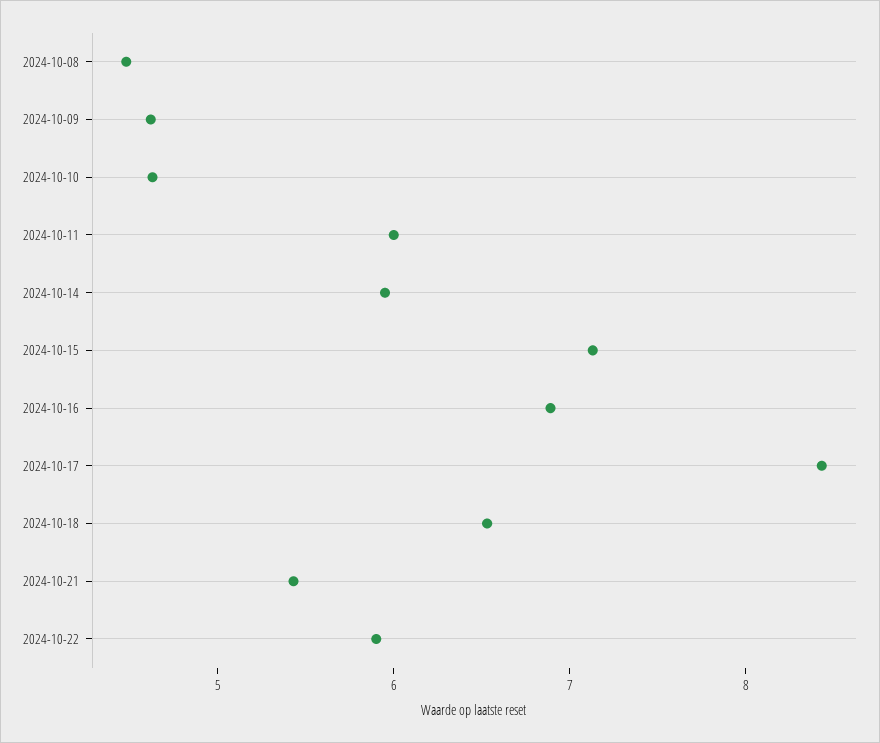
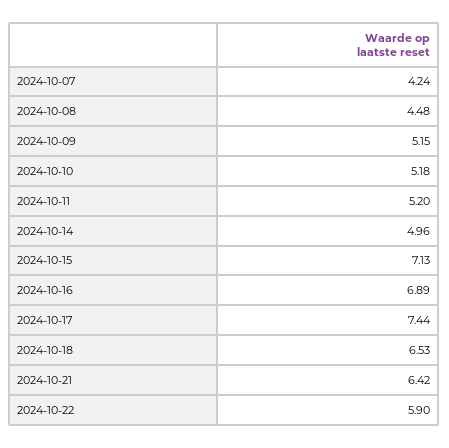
2024-10-09: 4.6 -> 5.15
2024-10-10: 4.6 -> 5.18
2024-10-11: 6 -> 5.2
2024-10-14: 6 -> 4.96
2024-10-17: 8.4 -> 7.44
2024-10-21: 5.4 -> 6.42
2024-10-07: none -> 4.24

